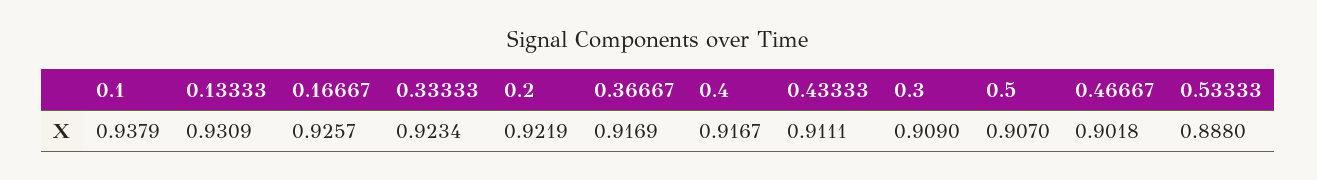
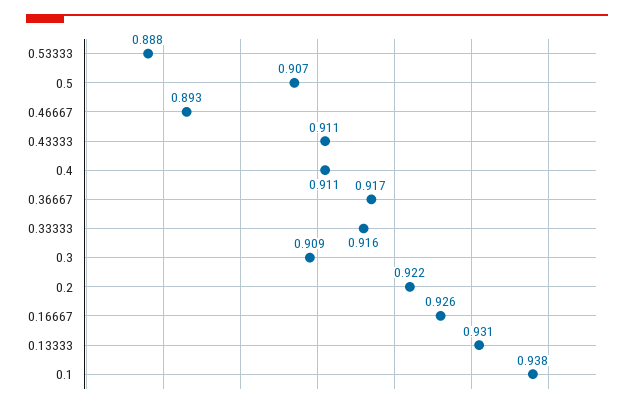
0.33333: 0.9234 -> 0.916
0.4: 0.9167 -> 0.911
0.46667: 0.9018 -> 0.893

